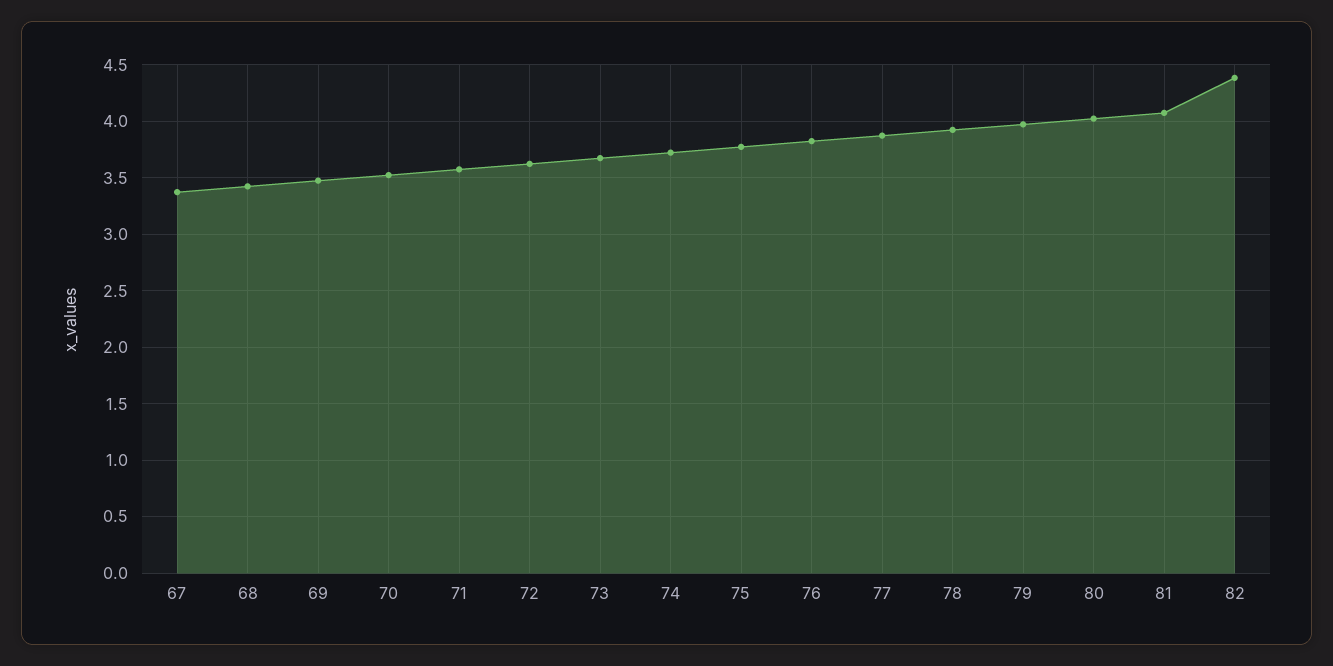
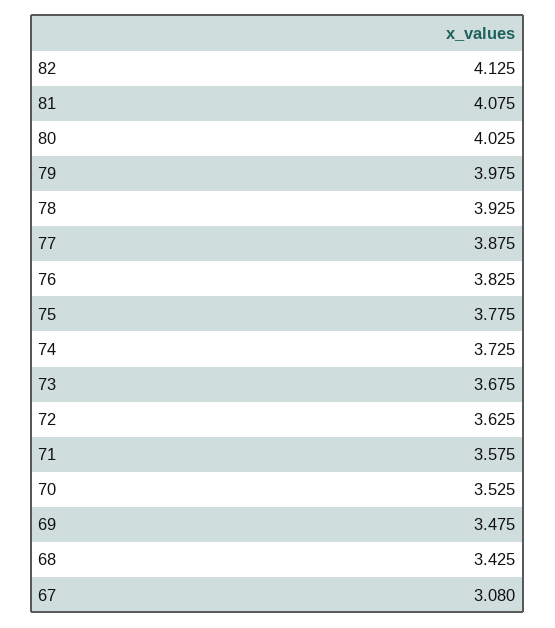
67: 3.4 -> 3.08
82: 4.4 -> 4.125

